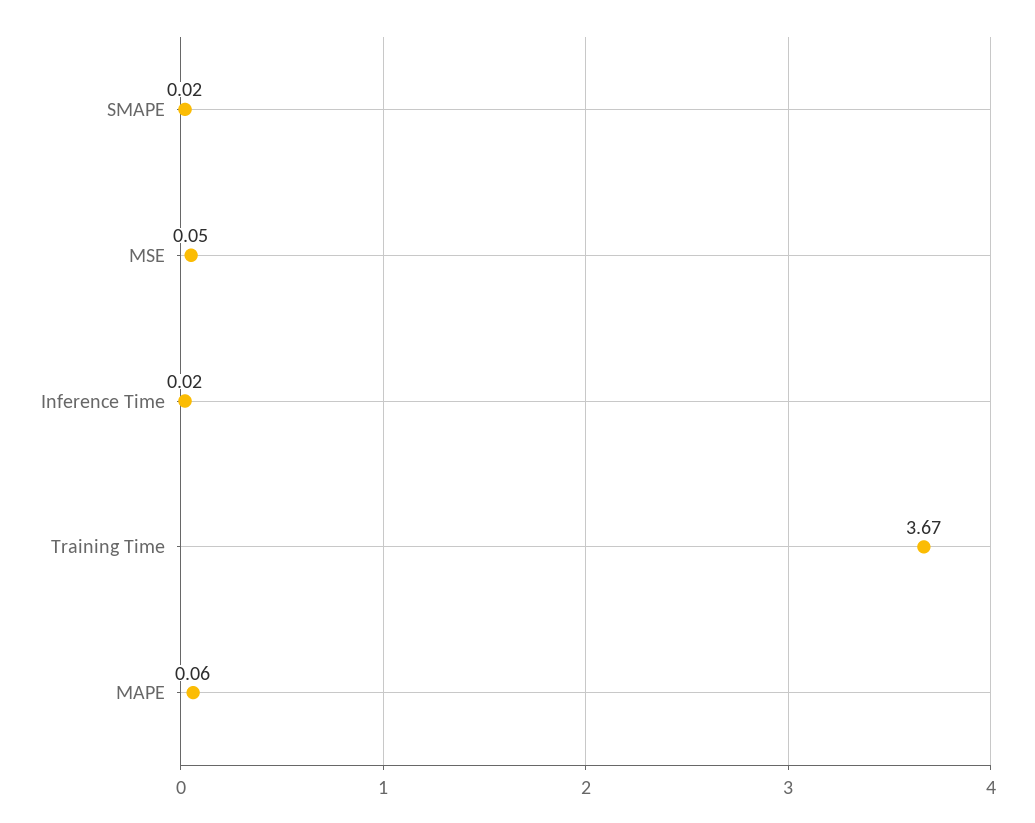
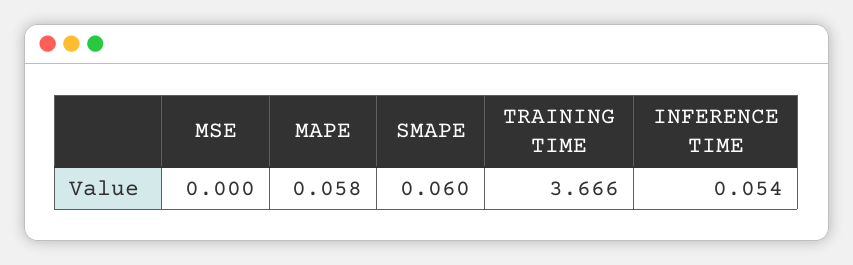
SMAPE: 0.02 -> 0.06
MSE: 0.05 -> 0
Inference Time: 0.02 -> 0.054

